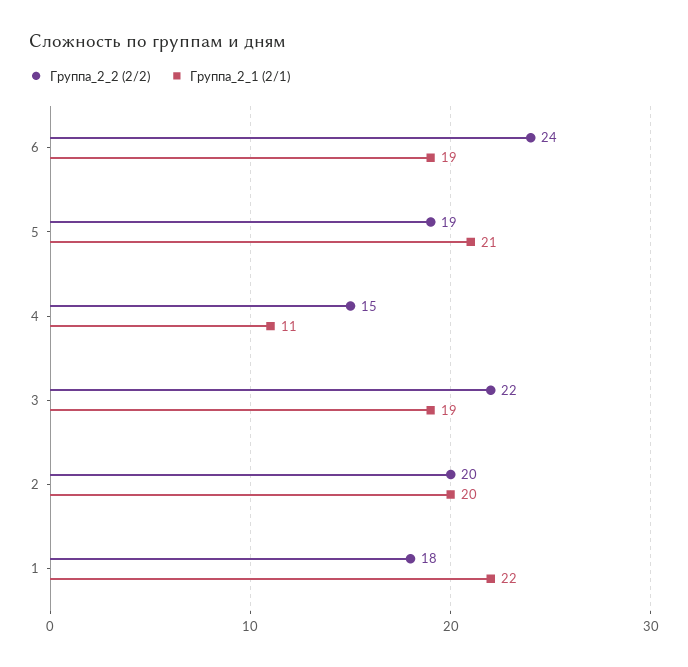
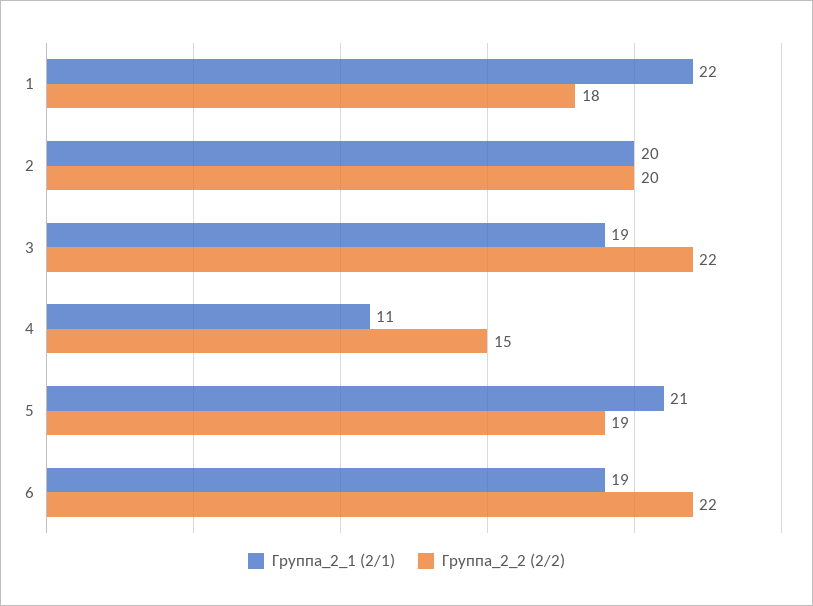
Группа_2_2 (2/2), 6: 24 -> 22

